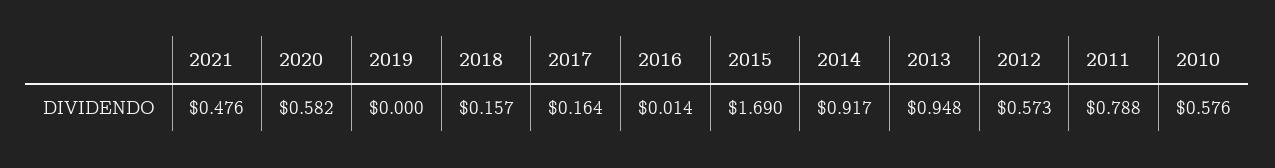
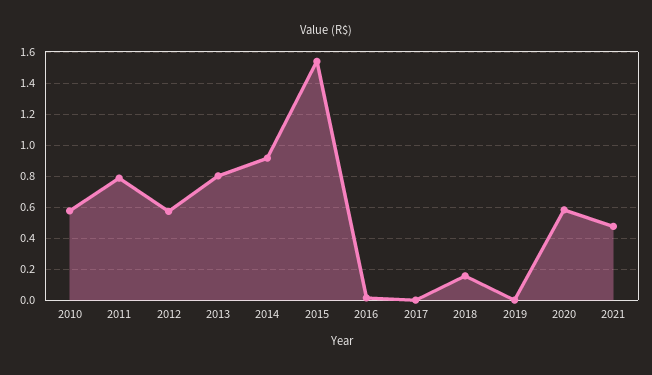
2017: 0.164 -> 0
2015: 1.69 -> 1.55
2013: 0.948 -> 0.8

